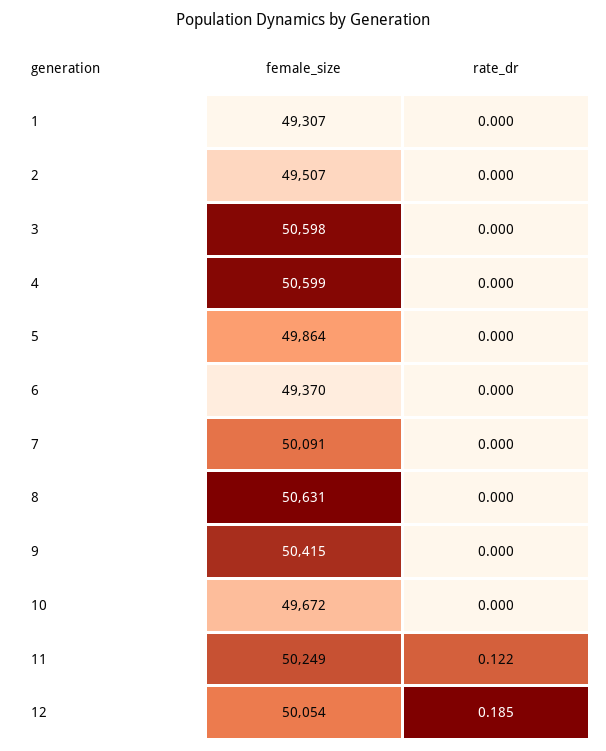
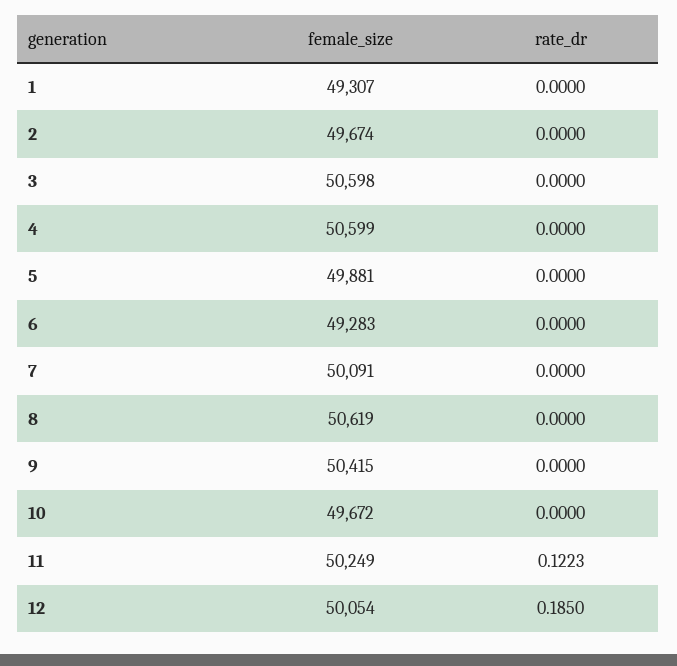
female_size, 2: 49507 -> 49674
female_size, 5: 49864 -> 49881
female_size, 6: 49370 -> 49283
female_size, 8: 50631 -> 50619

